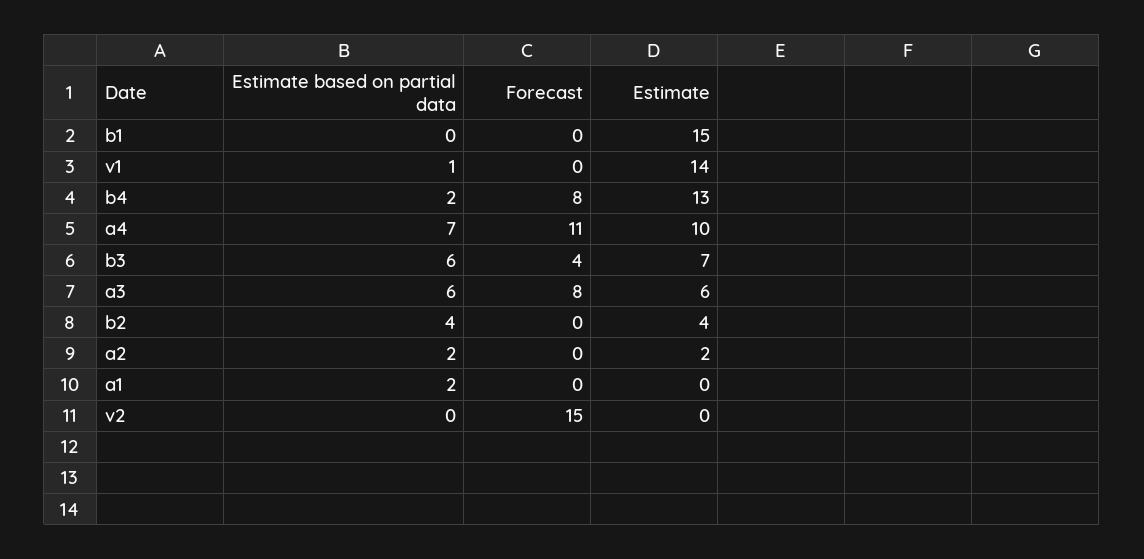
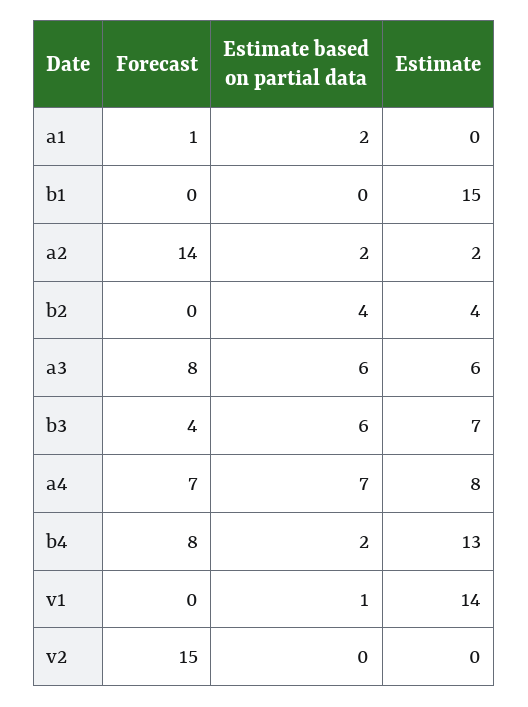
Forecast, a4: 11 -> 7
Estimate, a4: 10 -> 8
Forecast, a2: 0 -> 14
Forecast, a1: 0 -> 1

